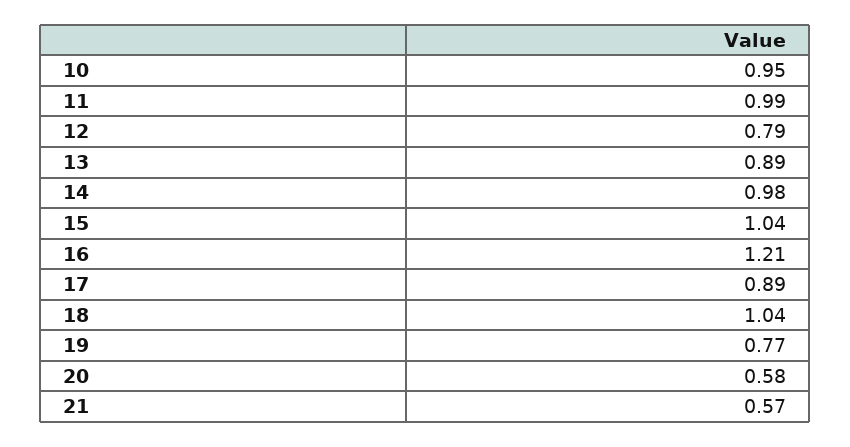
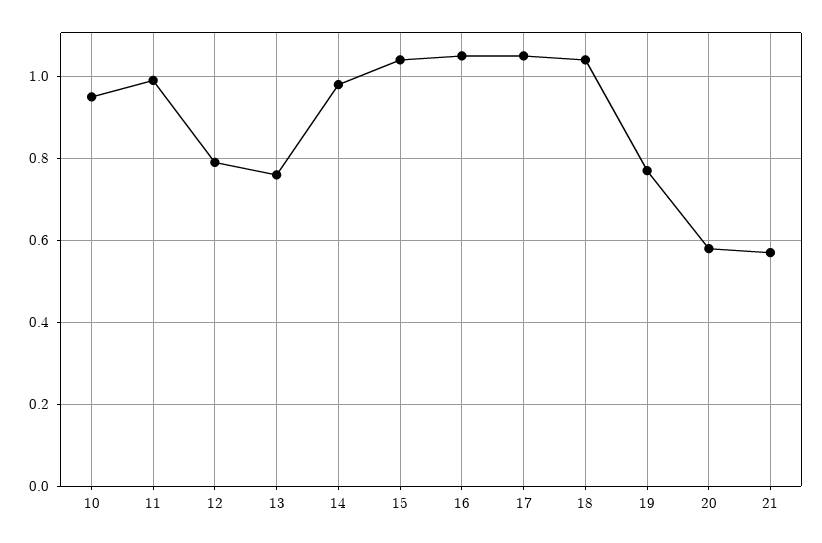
13: 0.89 -> 0.75
16: 1.21 -> 1.05
17: 0.89 -> 1.05

